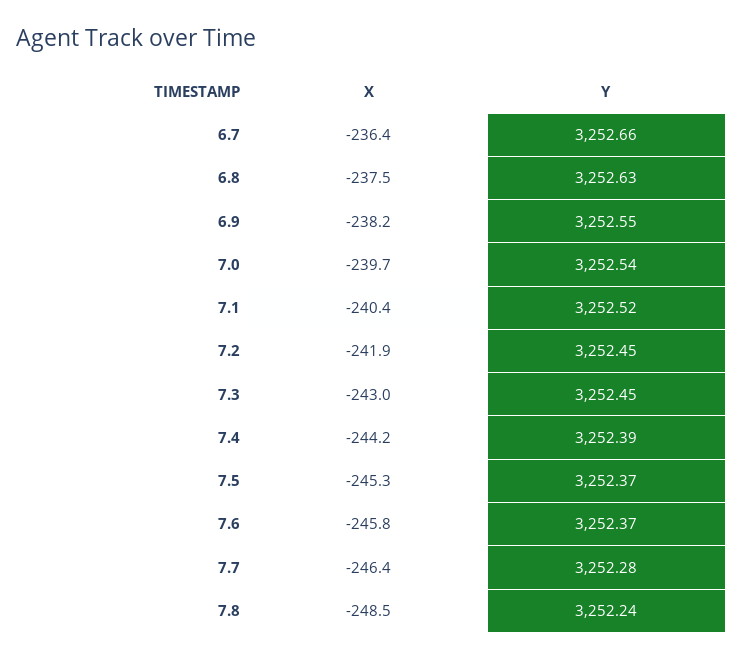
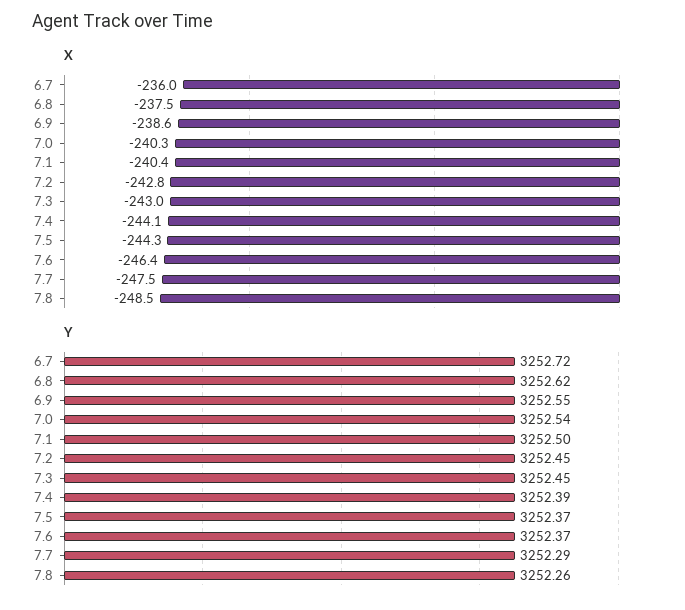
X, 6.7: -236.4 -> -236
Y, 6.7: 3252.66 -> 3252.72
Y, 6.8: 3252.63 -> 3252.62
X, 6.9: -238.2 -> -238.6
X, 7.0: -239.7 -> -240.3
Y, 7.1: 3252.52 -> 3252.5
X, 7.2: -241.9 -> -242.8
X, 7.4: -244.2 -> -244.1
X, 7.5: -245.3 -> -244.3
X, 7.6: -245.8 -> -246.4
X, 7.7: -246.4 -> -247.5
Y, 7.7: 3252.28 -> 3252.29
Y, 7.8: 3252.24 -> 3252.26

